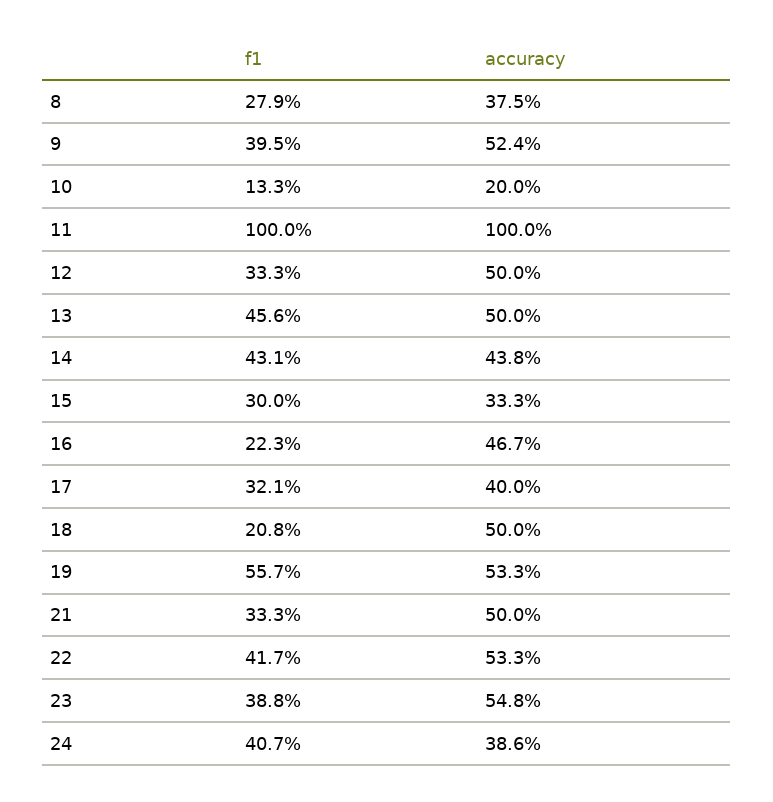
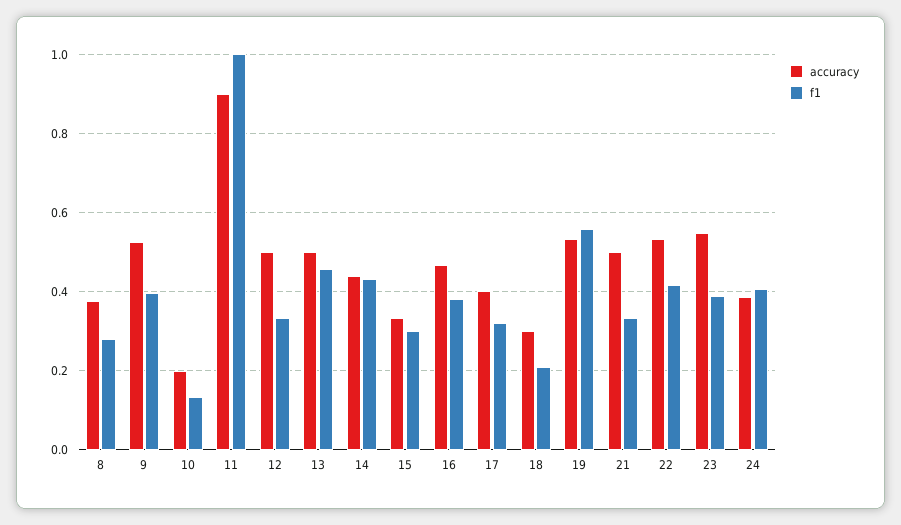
accuracy, 11: 1 -> 0.9
f1, 16: 0.223 -> 0.38
accuracy, 18: 0.5 -> 0.3

